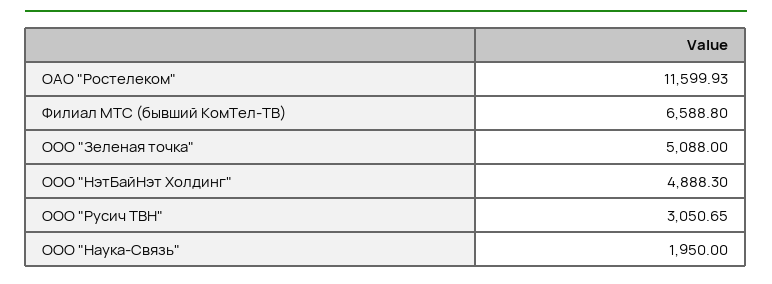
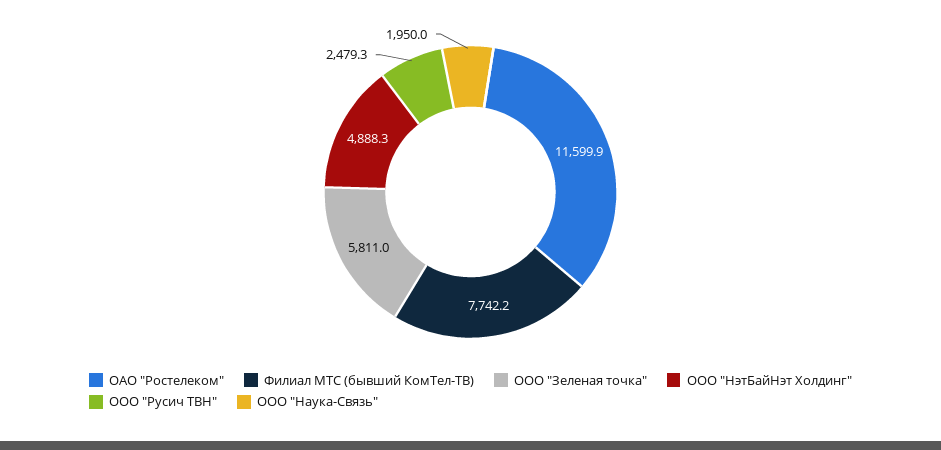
Филиал МТС (бывший КомТел-ТВ): 6588.8 -> 7742.2
ООО "Зеленая точка": 5088 -> 5811
ООО "Русич ТВН": 3050.65 -> 2479.3

